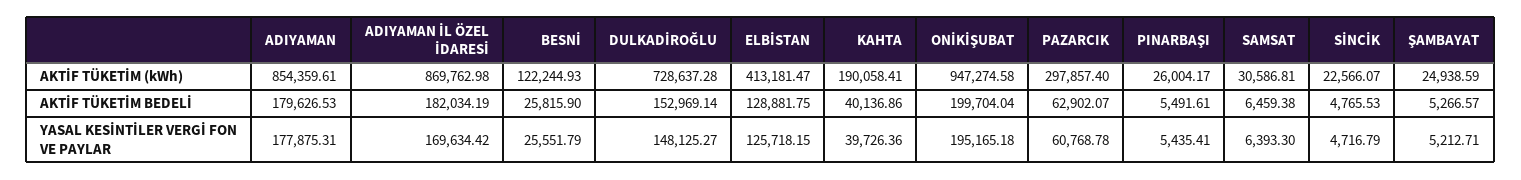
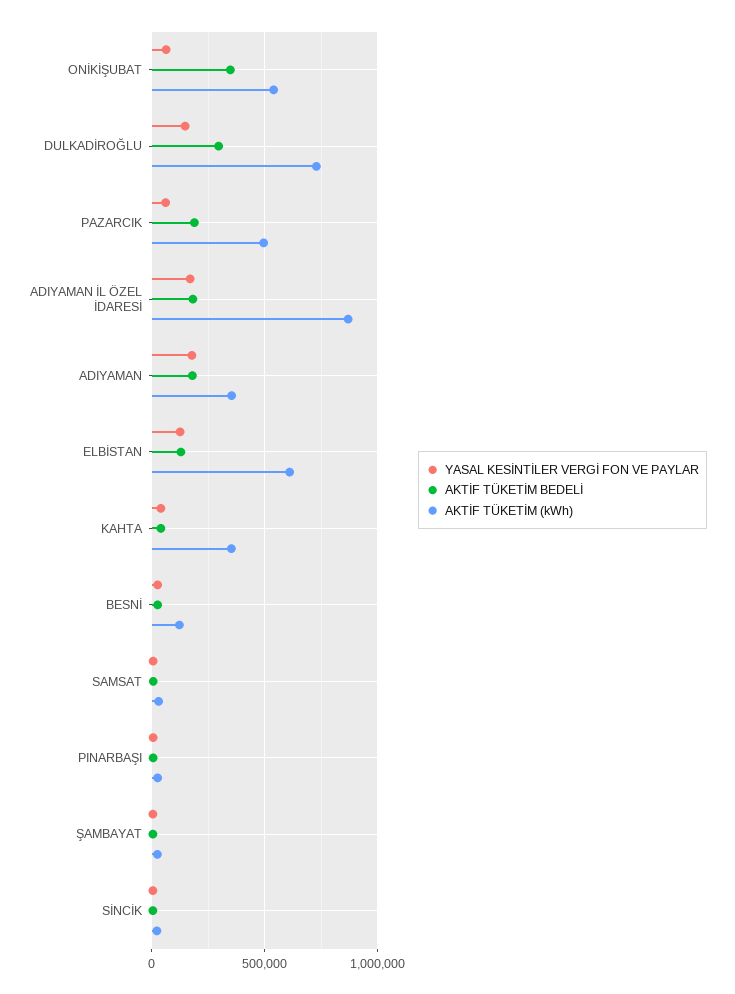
AKTİF TÜKETİM (kWh), ADIYAMAN: 854359.61 -> 350000
AKTİF TÜKETİM (kWh), ELBİSTAN: 413181.47 -> 600000
AKTİF TÜKETİM (kWh), KAHTA: 190058.41 -> 350000
AKTİF TÜKETİM (kWh), ONİKİŞUBAT: 947274.58 -> 550000
AKTİF TÜKETİM (kWh), PAZARCIK: 297857.4 -> 500000
AKTİF TÜKETİM BEDELİ, DULKADİROĞLU: 152969.14 -> 300000
AKTİF TÜKETİM BEDELİ, ONİKİŞUBAT: 199704.04 -> 350000
AKTİF TÜKETİM BEDELİ, PAZARCIK: 62902.07 -> 200000
YASAL KESİNTİLER VERGİ FON VE PAYLAR, ONİKİŞUBAT: 195165.18 -> 50000

